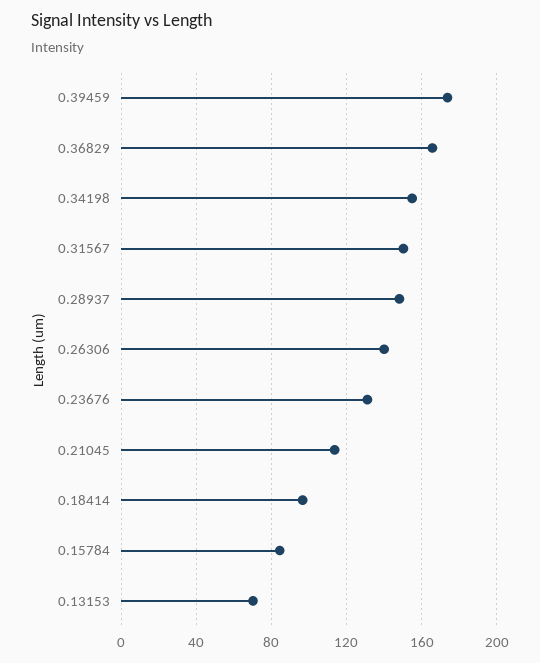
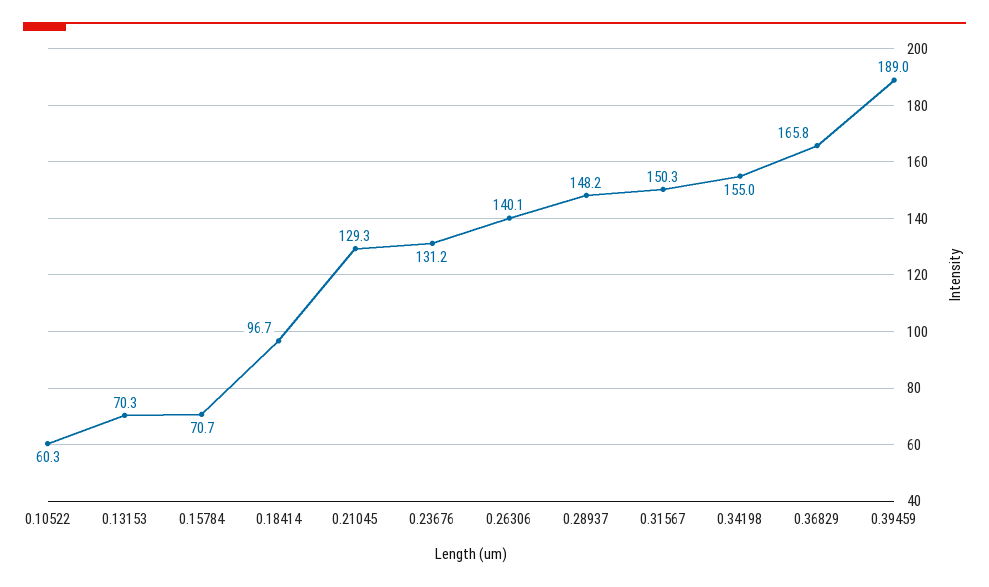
0.39459: 175 -> 189
0.21045: 115 -> 129.3
0.15784: 85 -> 70.7
0.10522: none -> 60.3

